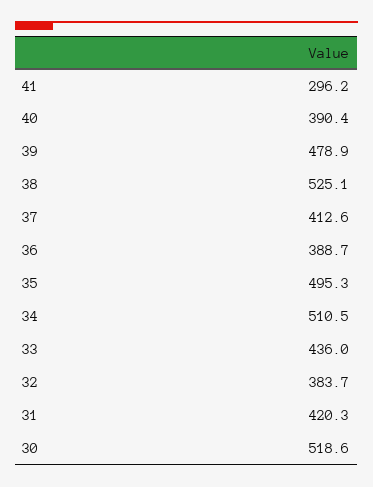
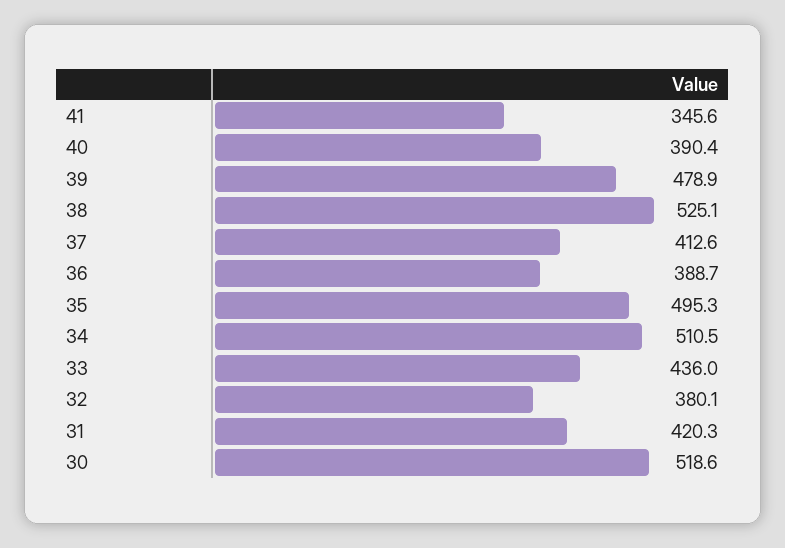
41: 296.2 -> 345.6
32: 383.7 -> 380.1

